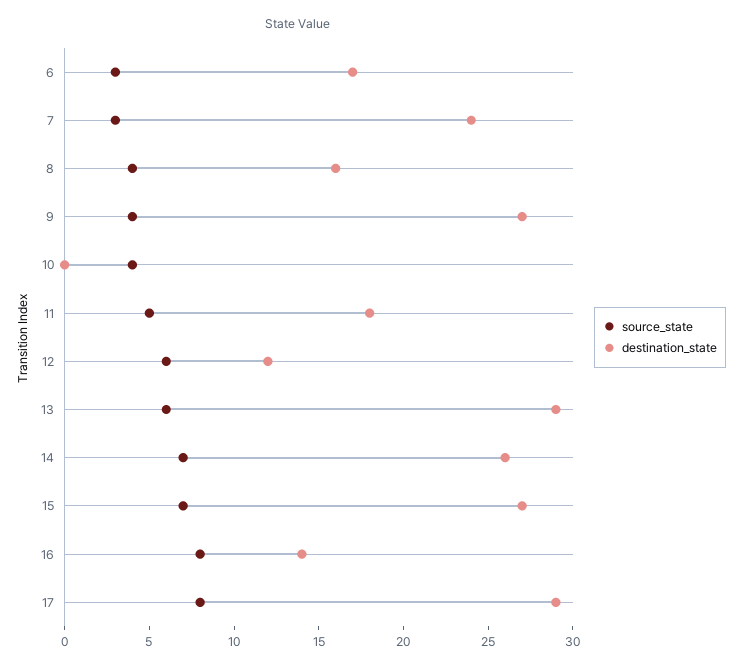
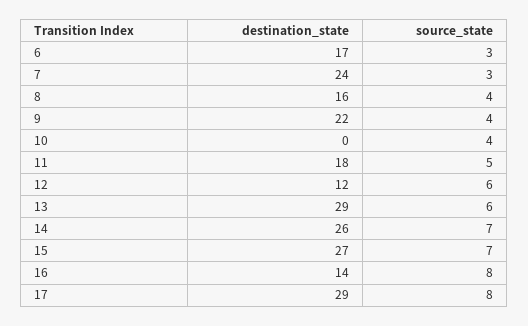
destination_state, 9: 27 -> 22

